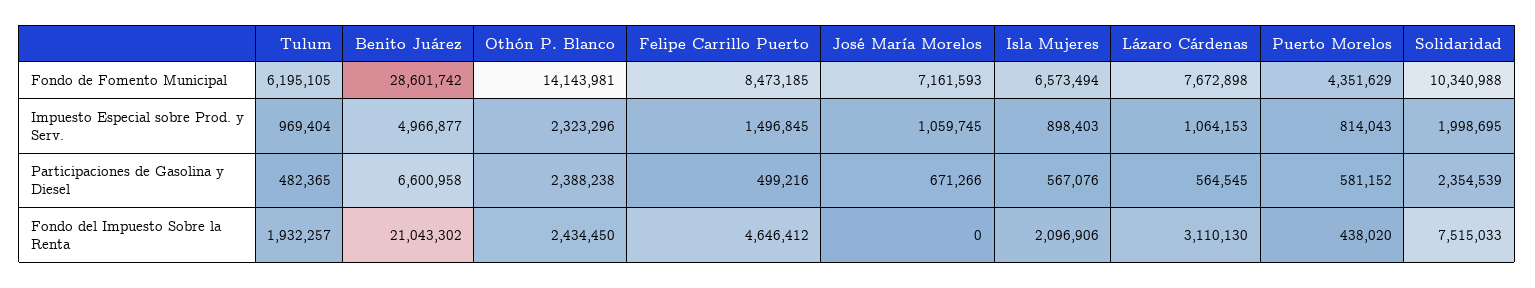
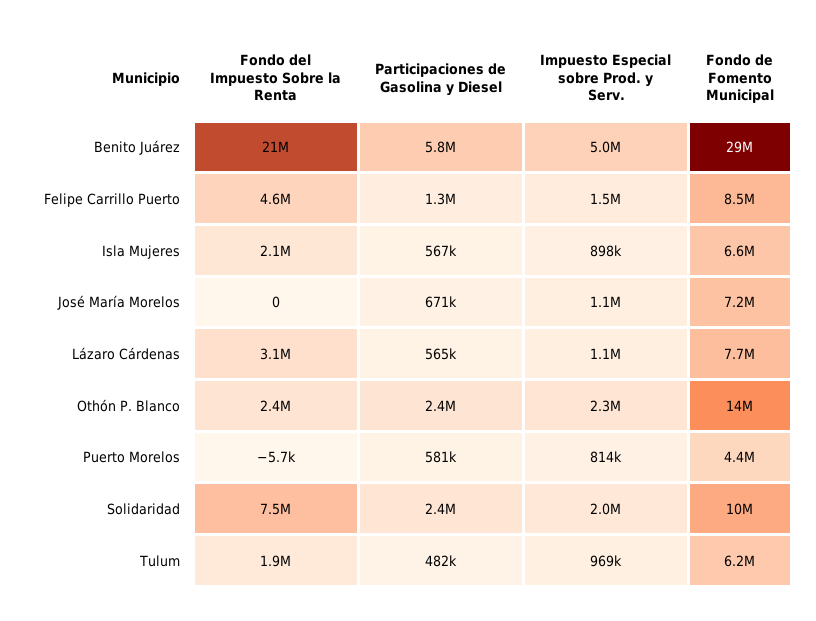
Benito Juárez, Participaciones de Gasolina y Diesel: 6600958 -> 5800000
Felipe Carrillo Puerto, Participaciones de Gasolina y Diesel: 499216 -> 1300000
Puerto Morelos, Fondo del Impuesto Sobre la Renta: 438020 -> -5700

